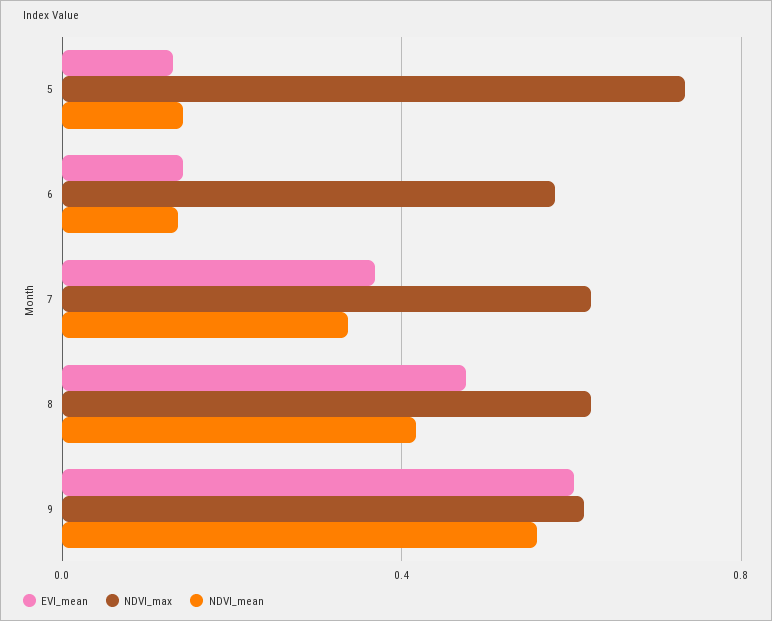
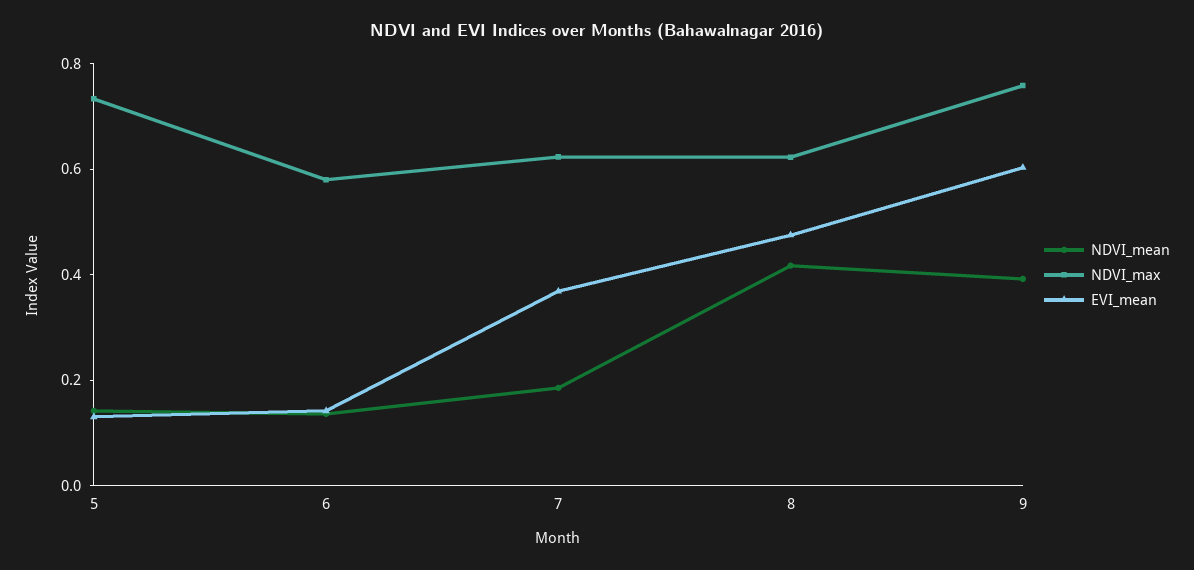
NDVI_mean, 7: 0.35 -> 0.2
NDVI_max, 9: 0.6 -> 0.75
NDVI_mean, 9: 0.55 -> 0.4

